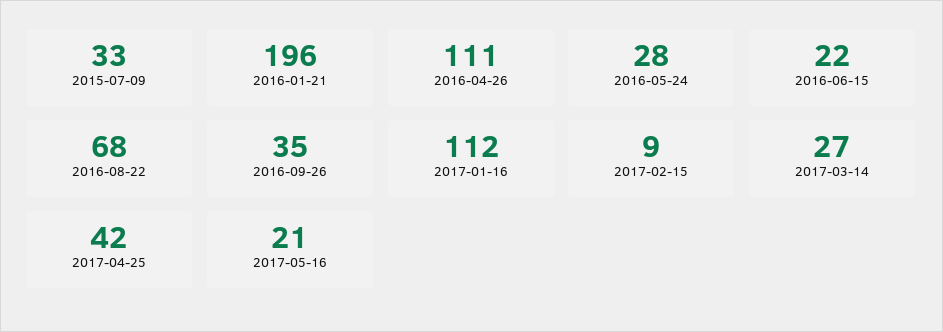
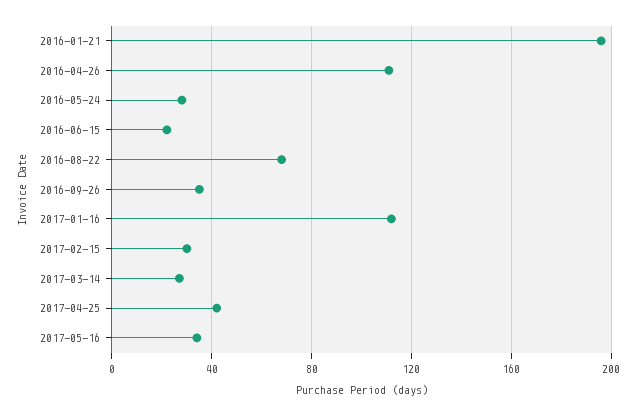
2015-07-09: 33 -> none
2017-02-15: 9 -> 30
2017-05-16: 21 -> 35

